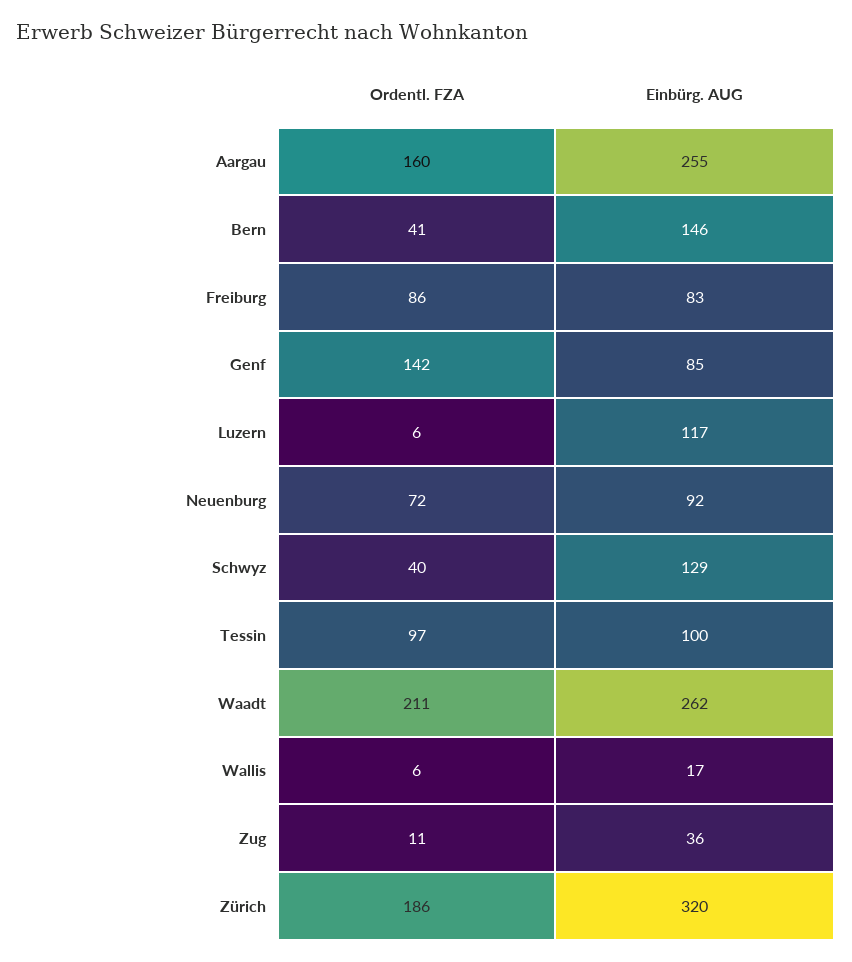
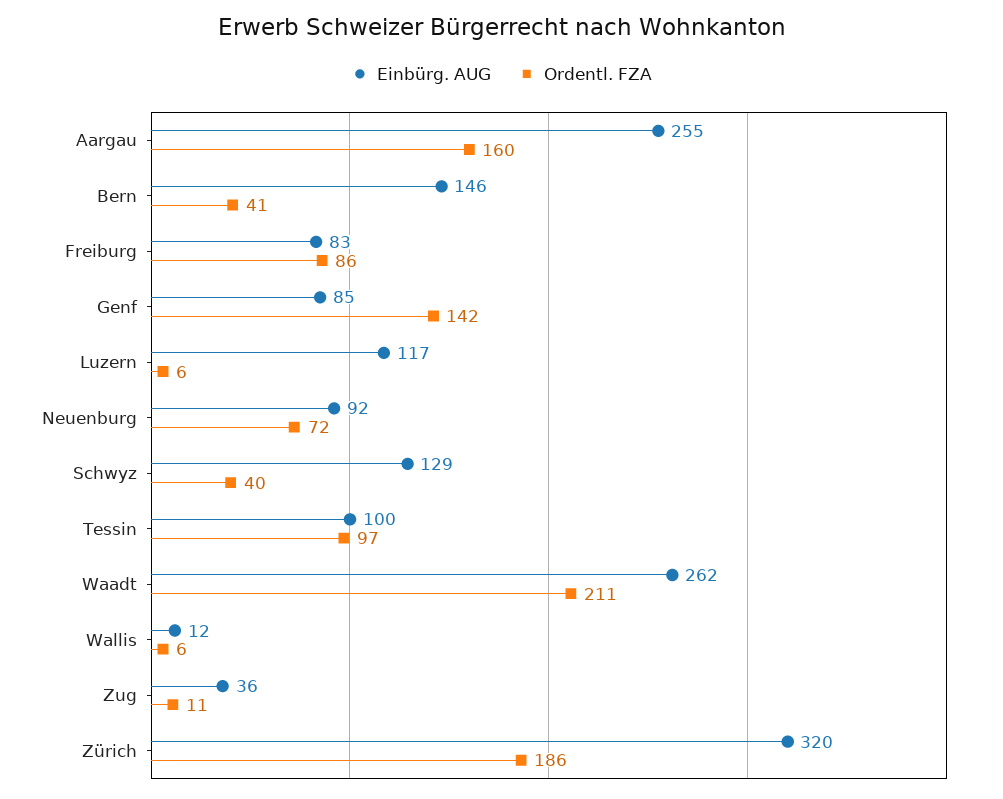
Einbürg. AUG, Wallis: 17 -> 12

